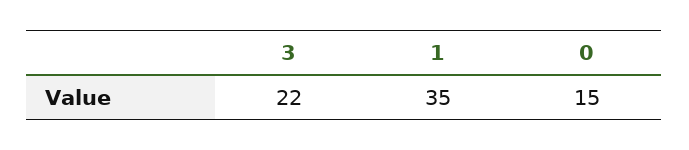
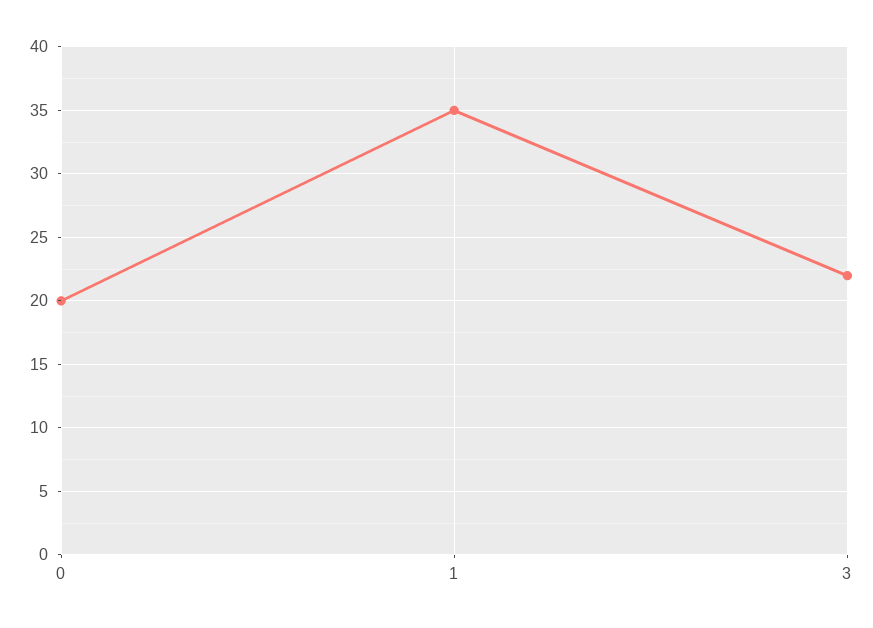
0: 15 -> 20

